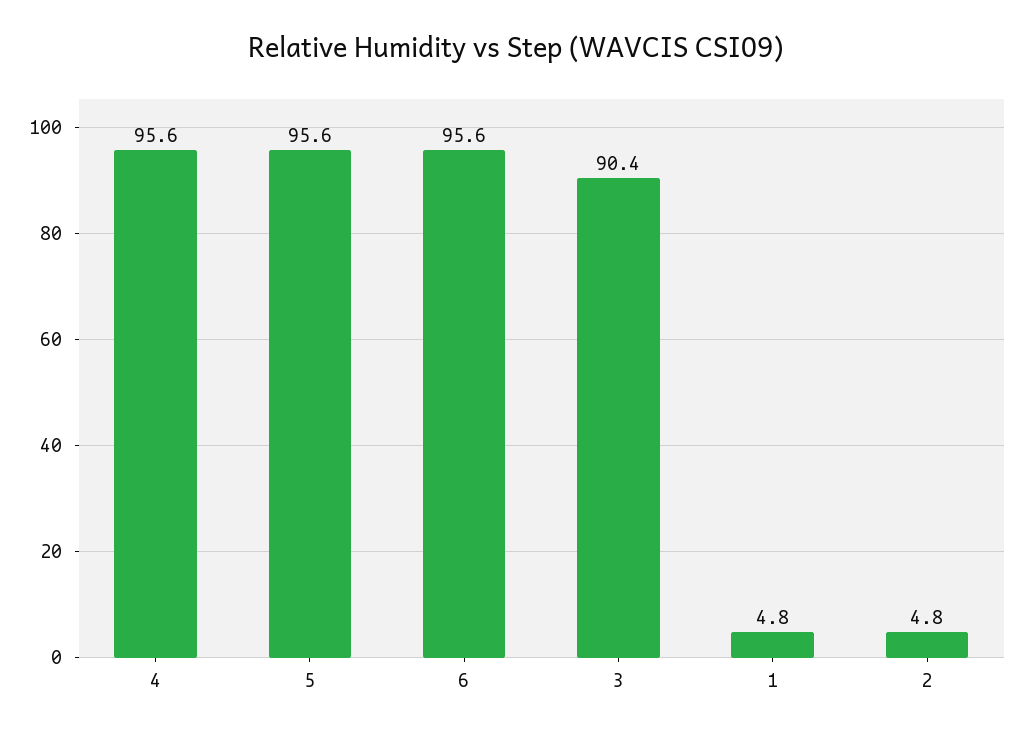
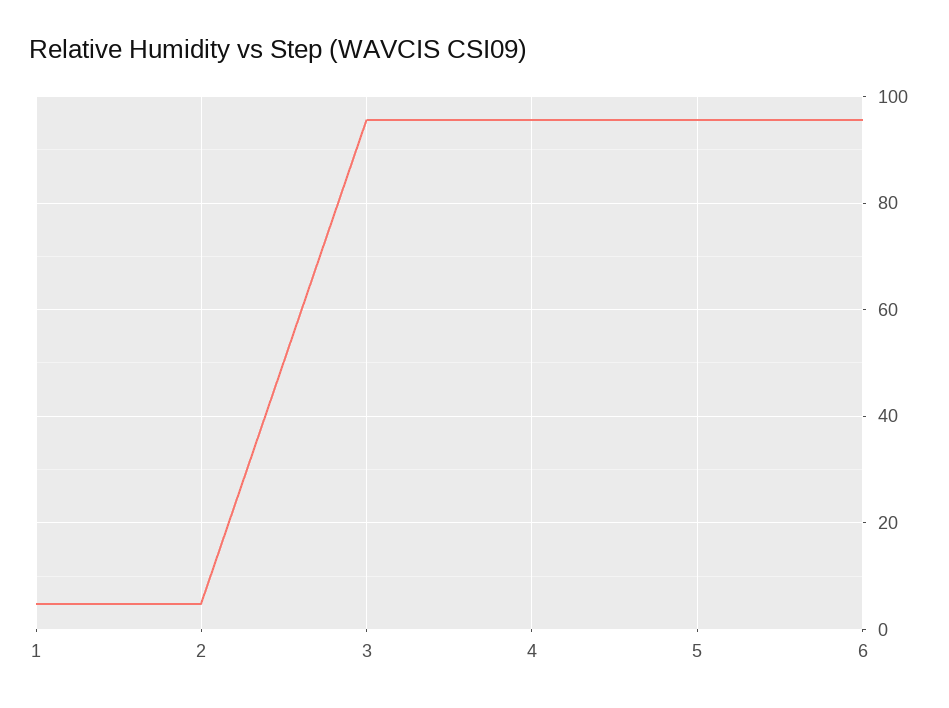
3: 90.4 -> 96

